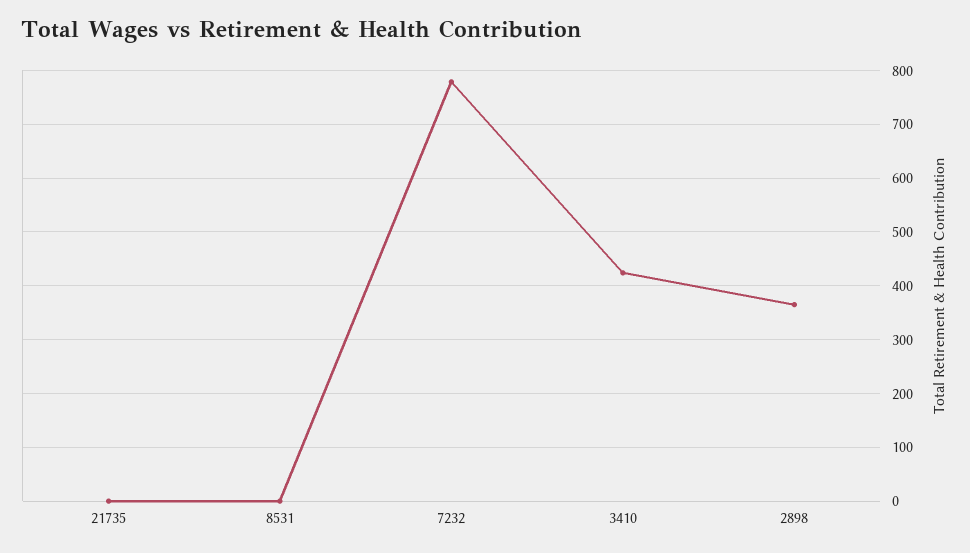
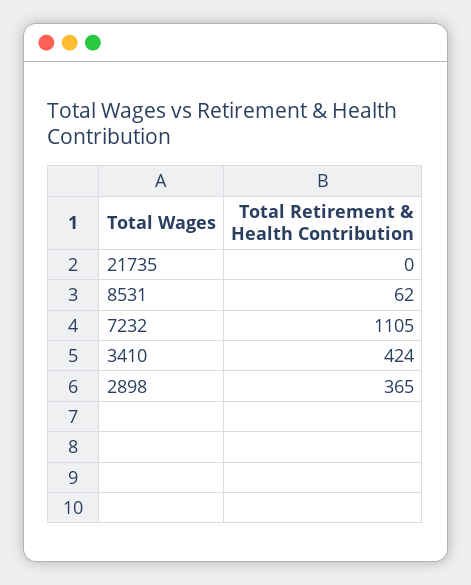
8531: 0 -> 62
7232: 780 -> 1105

